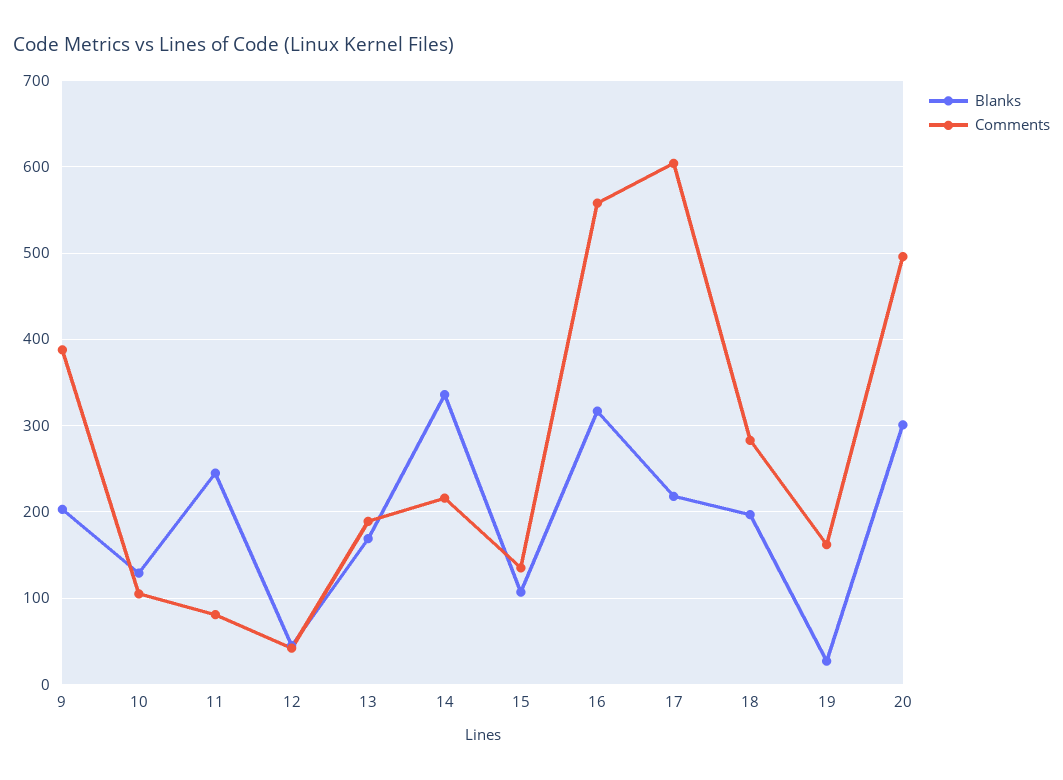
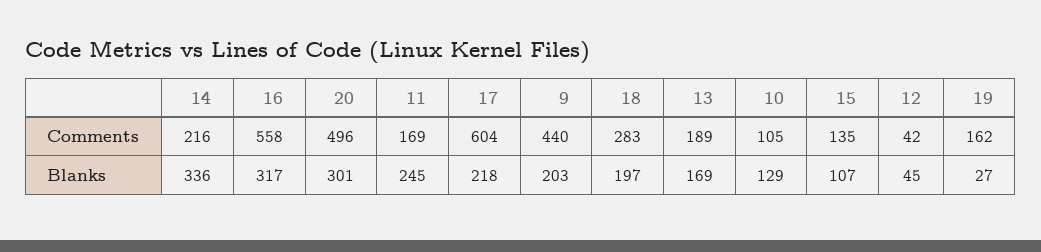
Comments, 9: 390 -> 440
Comments, 11: 80 -> 169

